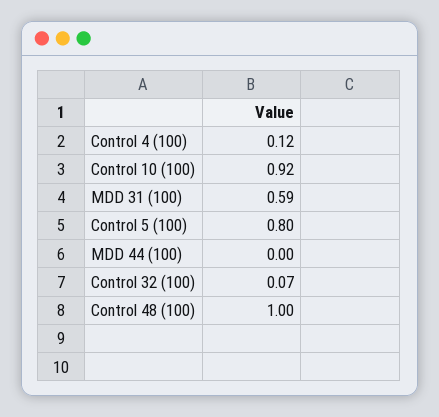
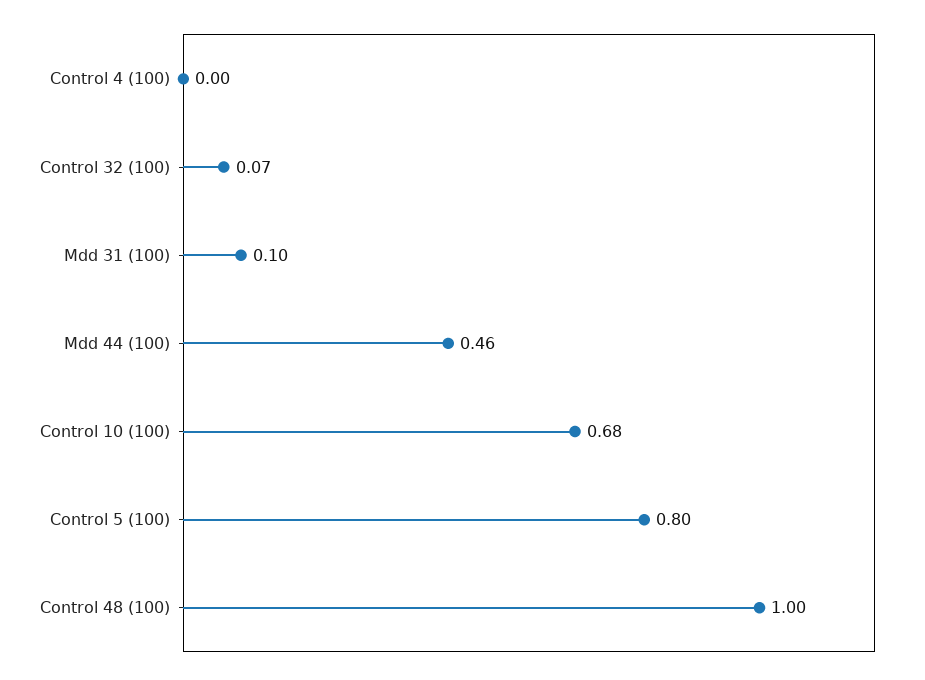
Control 4 (100): 0.12 -> 0
Control 10 (100): 0.92 -> 0.68
MDD 31 (100): 0.59 -> 0.1
MDD 44 (100): 0 -> 0.46

